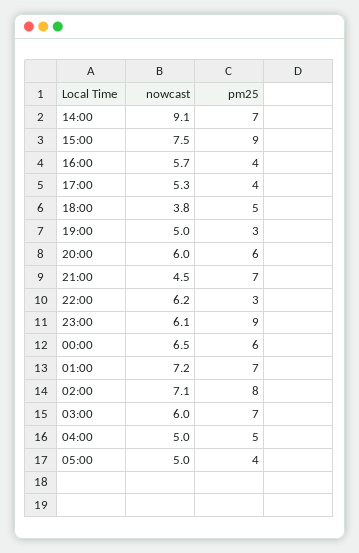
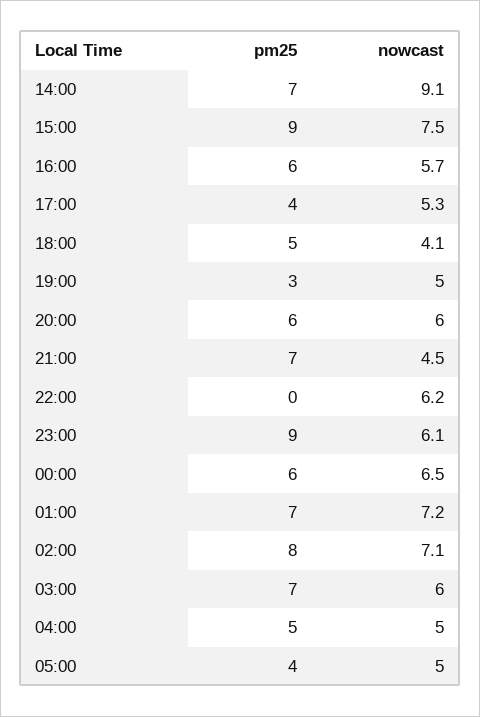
pm25, 16:00: 4 -> 6
nowcast, 18:00: 3.8 -> 4.1
pm25, 22:00: 3 -> 0

